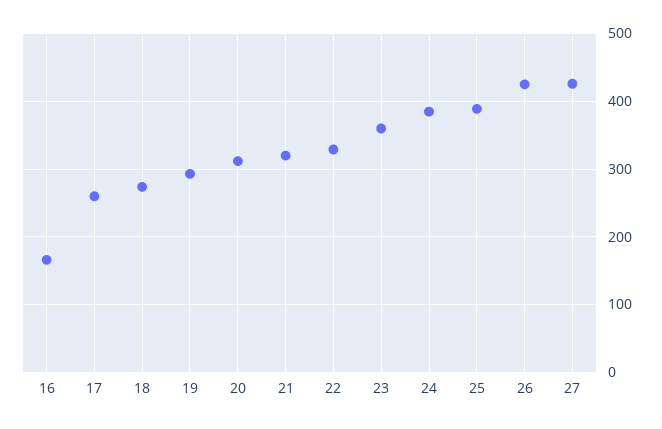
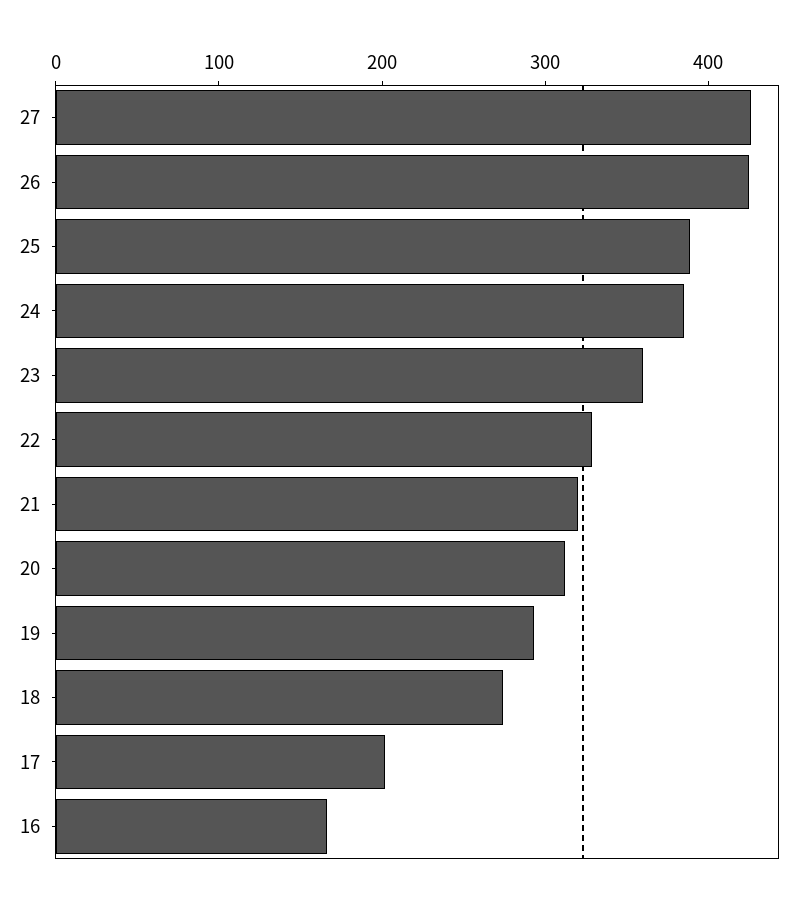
17: 260 -> 200

